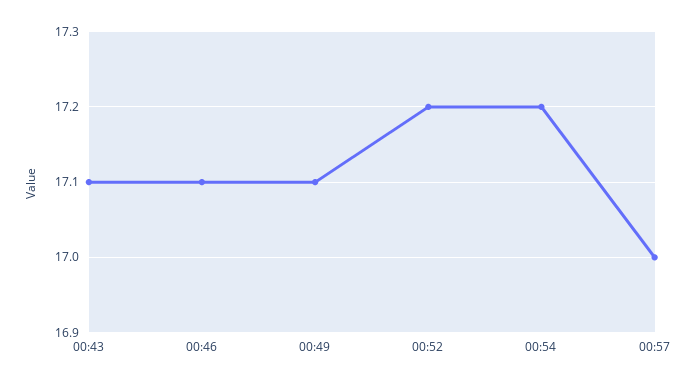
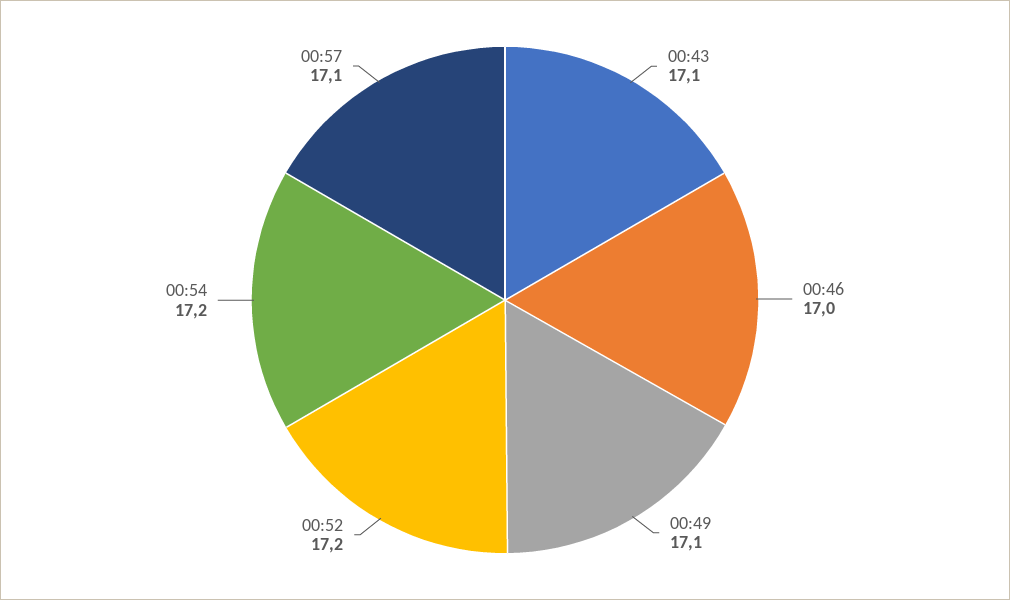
00:46: 17.1 -> 17
00:57: 17 -> 17.1

